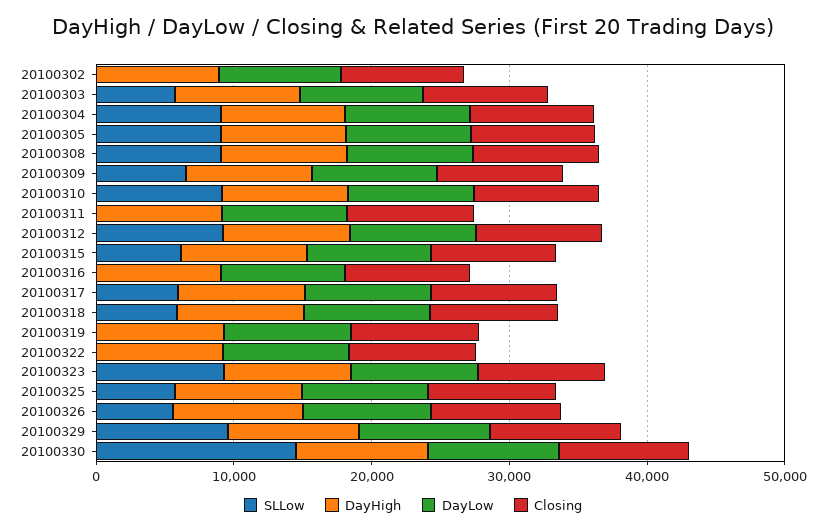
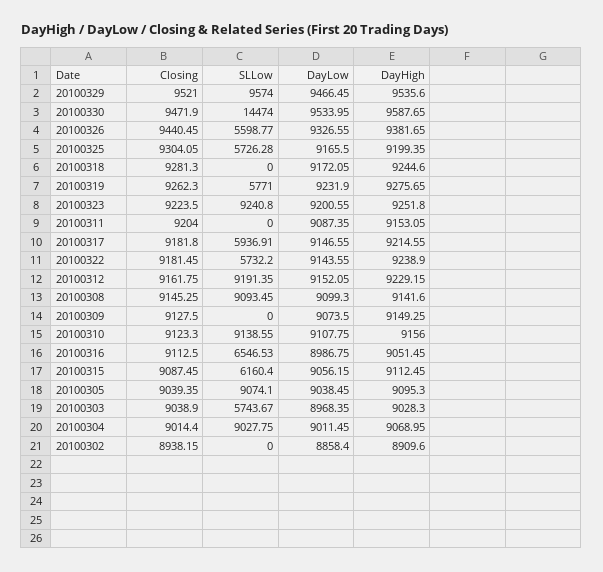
SLLow, 20100309: 6000 -> 0
SLLow, 20100316: 0 -> 6546.53
SLLow, 20100318: 6000 -> 0
SLLow, 20100319: 0 -> 5771
SLLow, 20100322: 0 -> 5732.2

